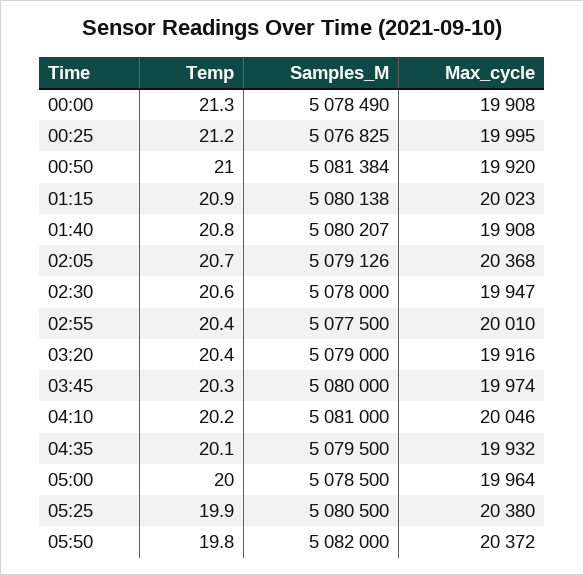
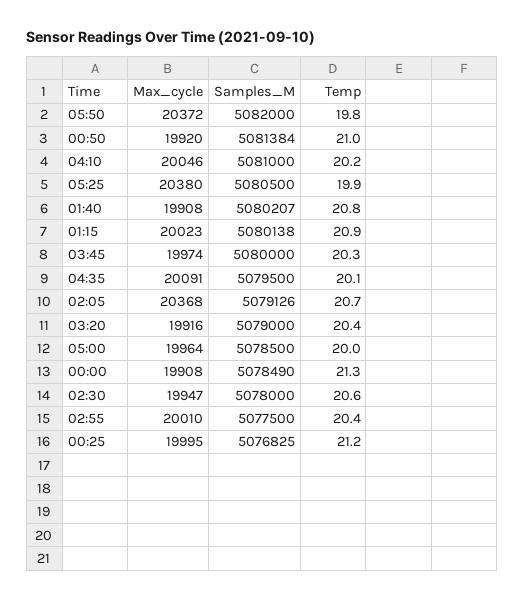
Max_cycle, 04:35: 19932 -> 20091

